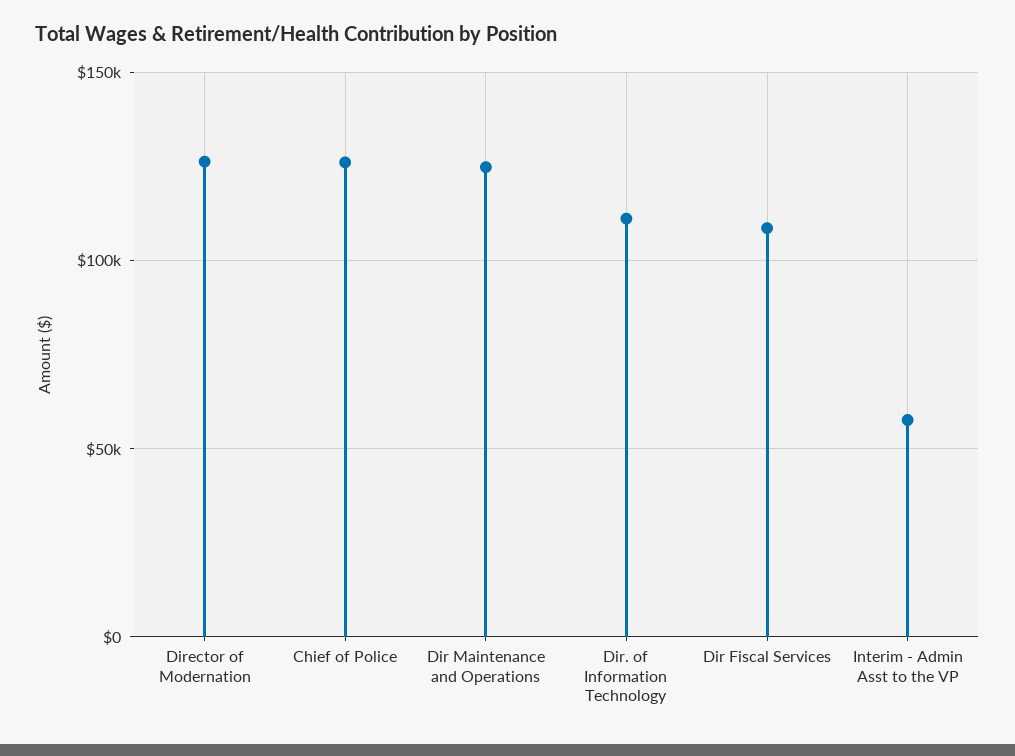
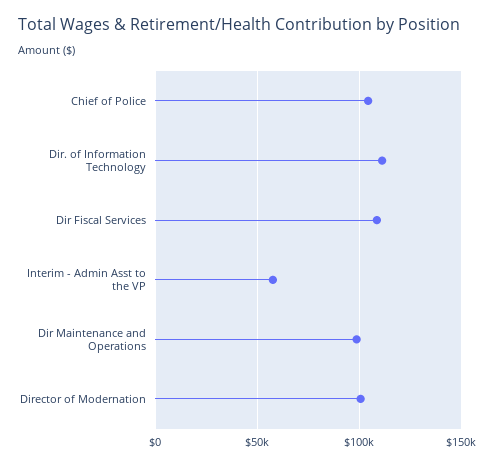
Director of Modernation: 125000 -> 100000
Chief of Police: 125000 -> 105000
Dir Maintenance and Operations: 125000 -> 100000

